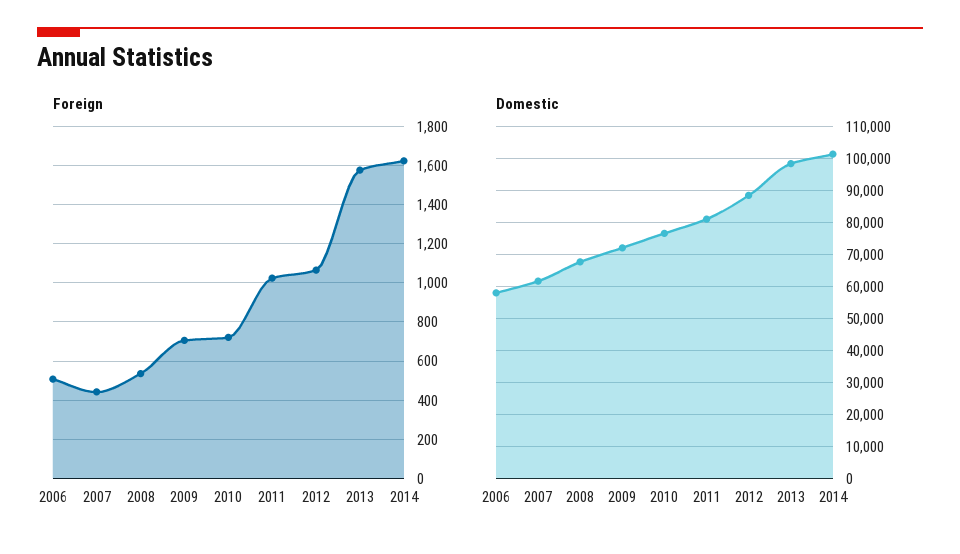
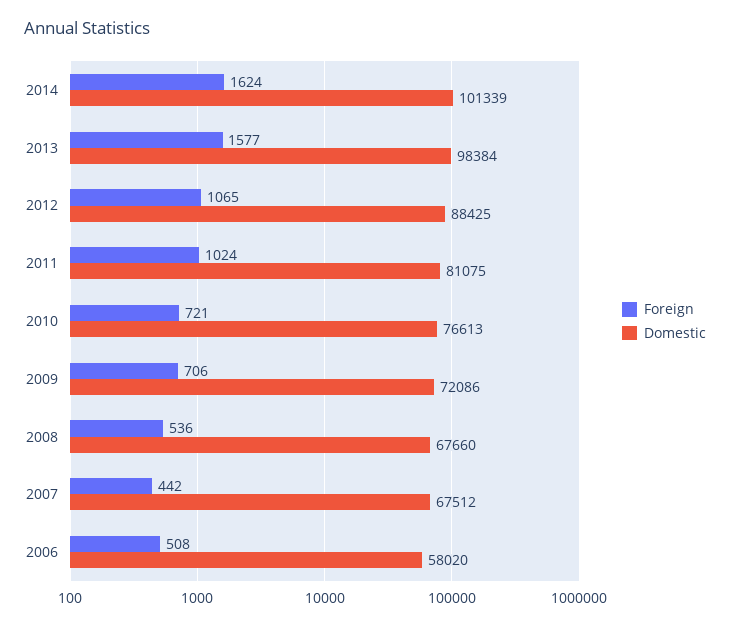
Domestic, 2007: 62000 -> 67512

